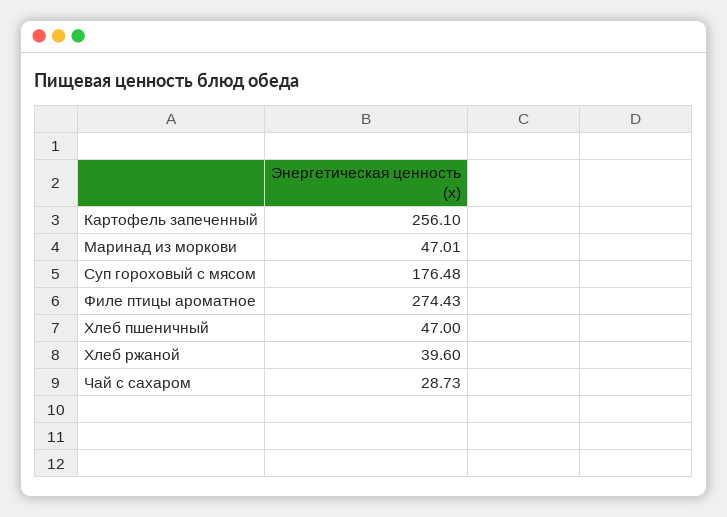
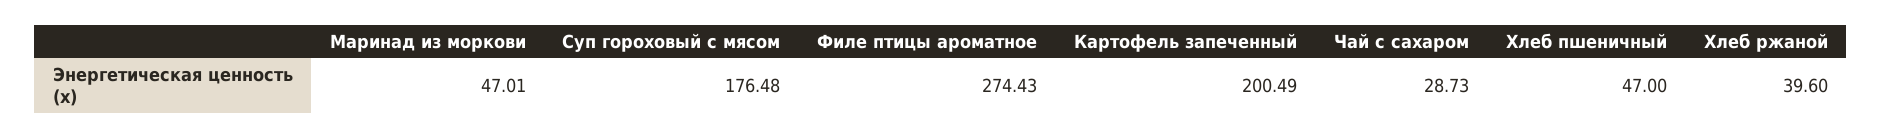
Картофель запеченный: 256.1 -> 200.49

